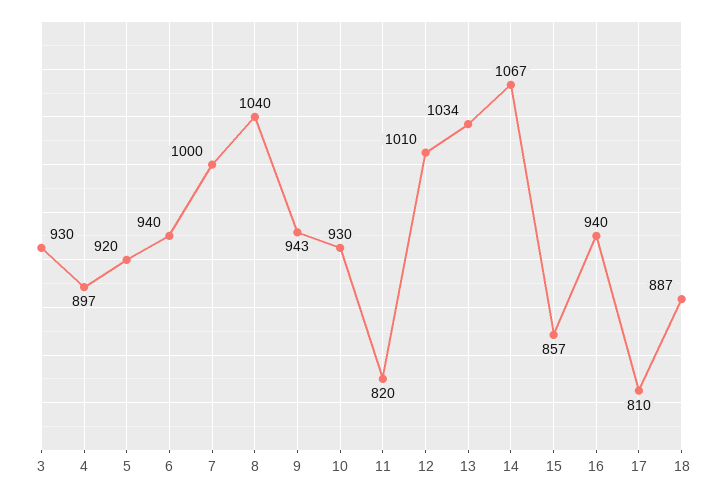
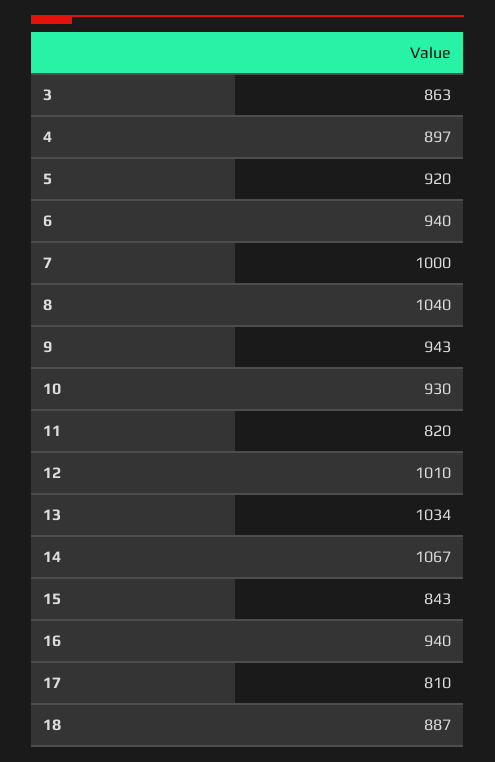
3: 930 -> 863
15: 857 -> 843

